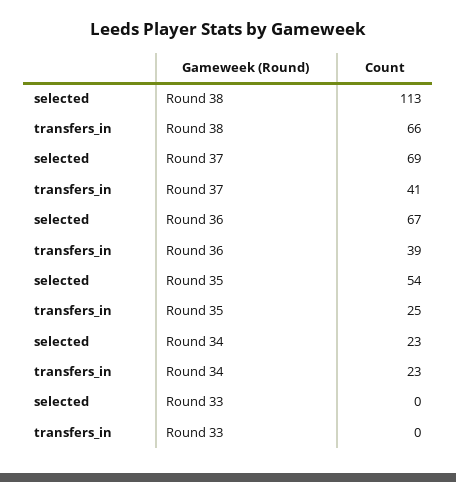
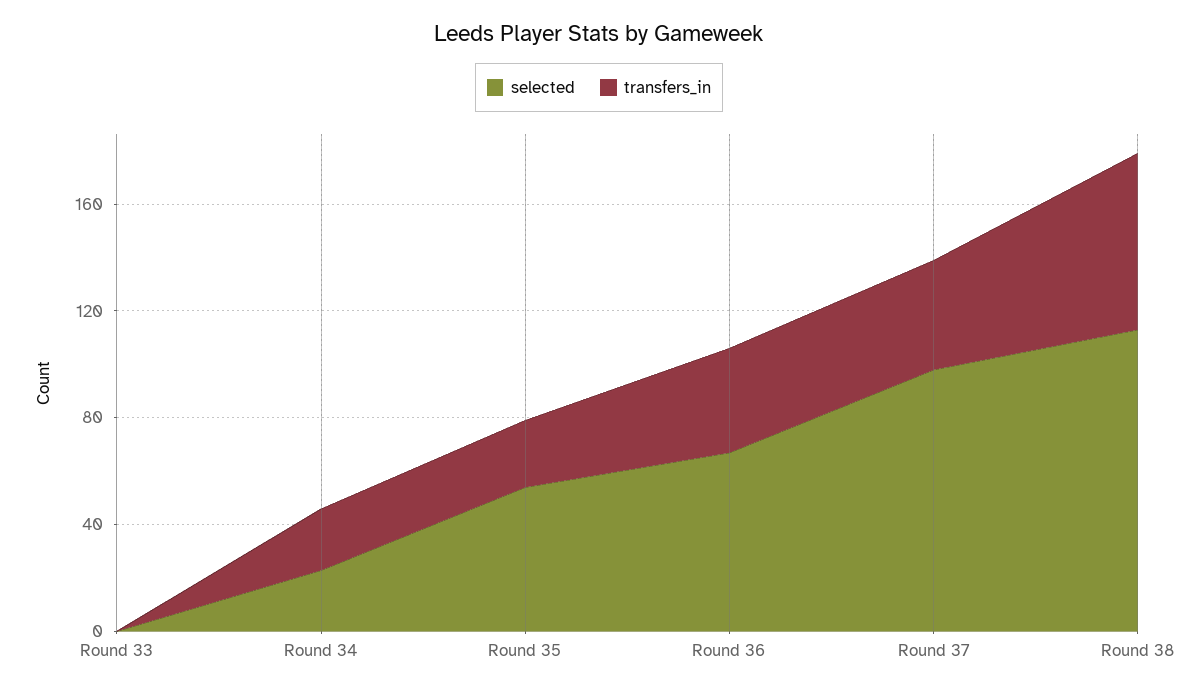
selected, Round 37: 69 -> 100

